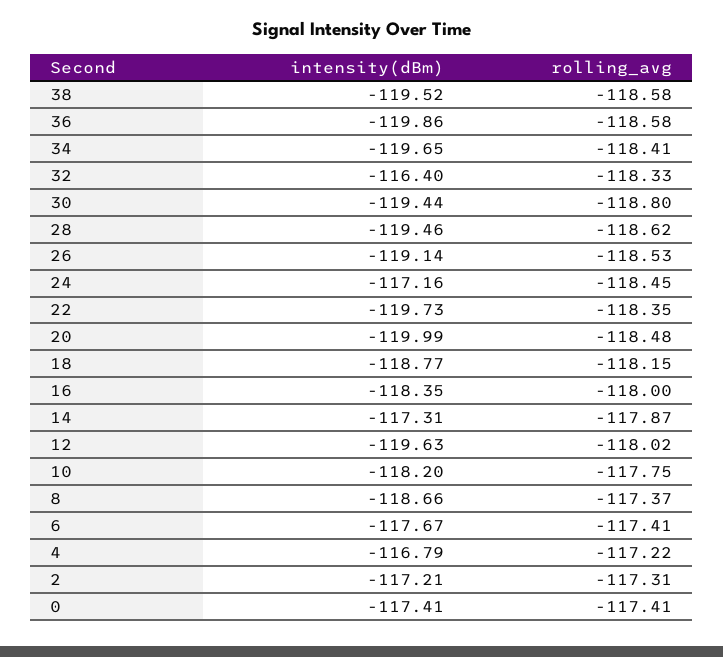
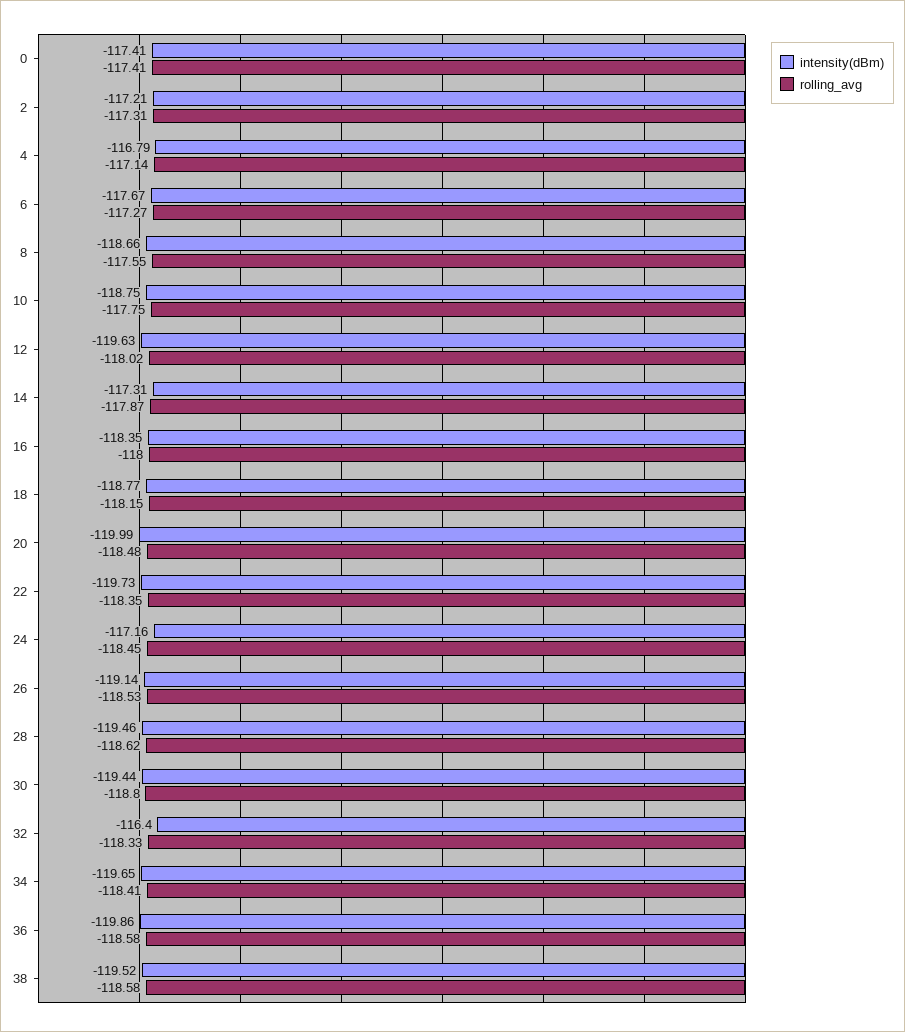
intensity(dBm), 10: -118.2 -> -118.75
rolling_avg, 8: -117.37 -> -117.55
rolling_avg, 6: -117.41 -> -117.27
rolling_avg, 4: -117.22 -> -117.14

